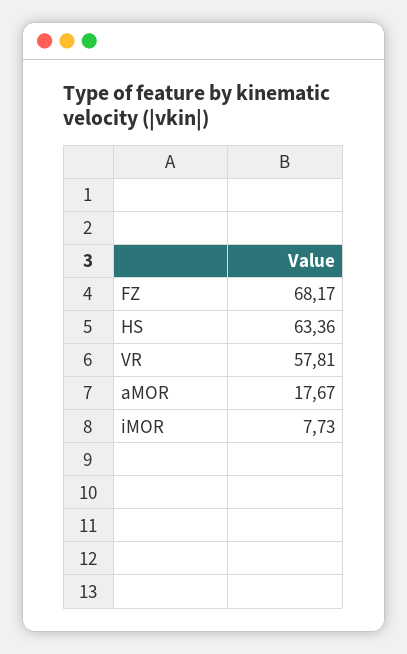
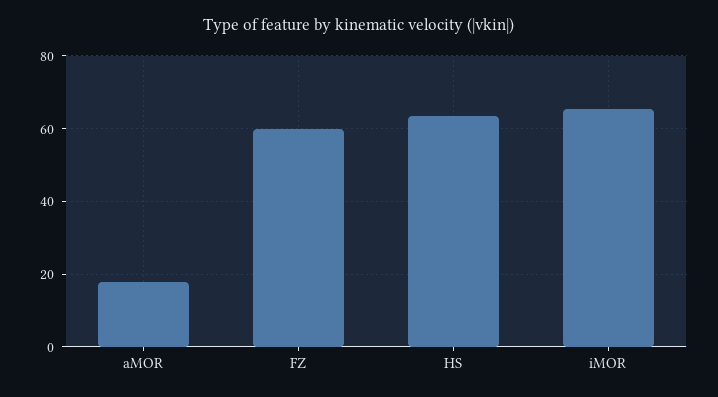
FZ: 68.17 -> 60
VR: 57.81 -> none
iMOR: 7.73 -> 66

